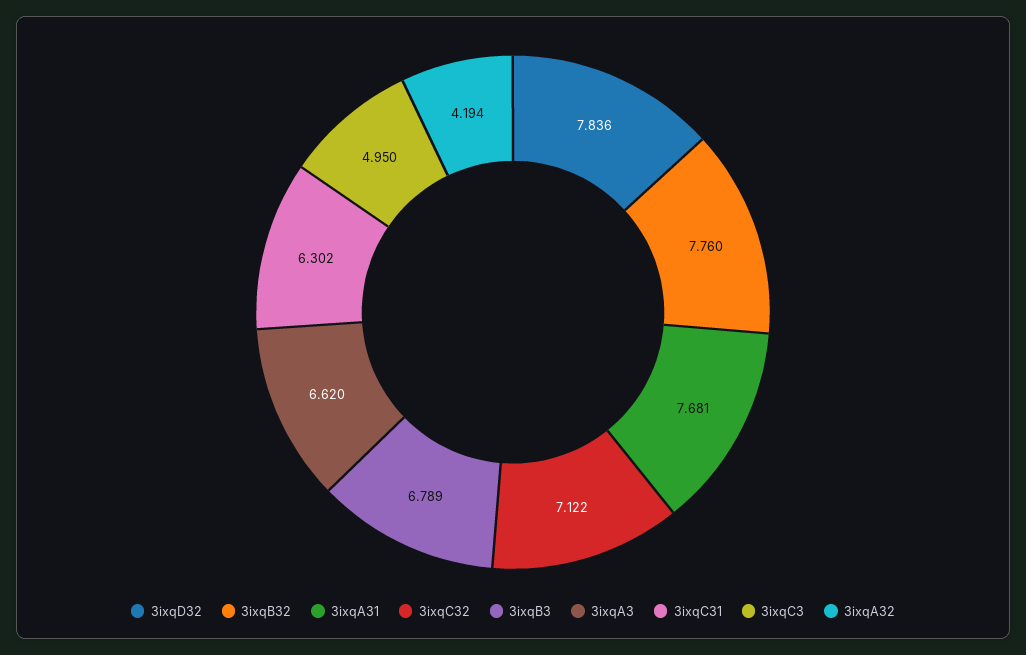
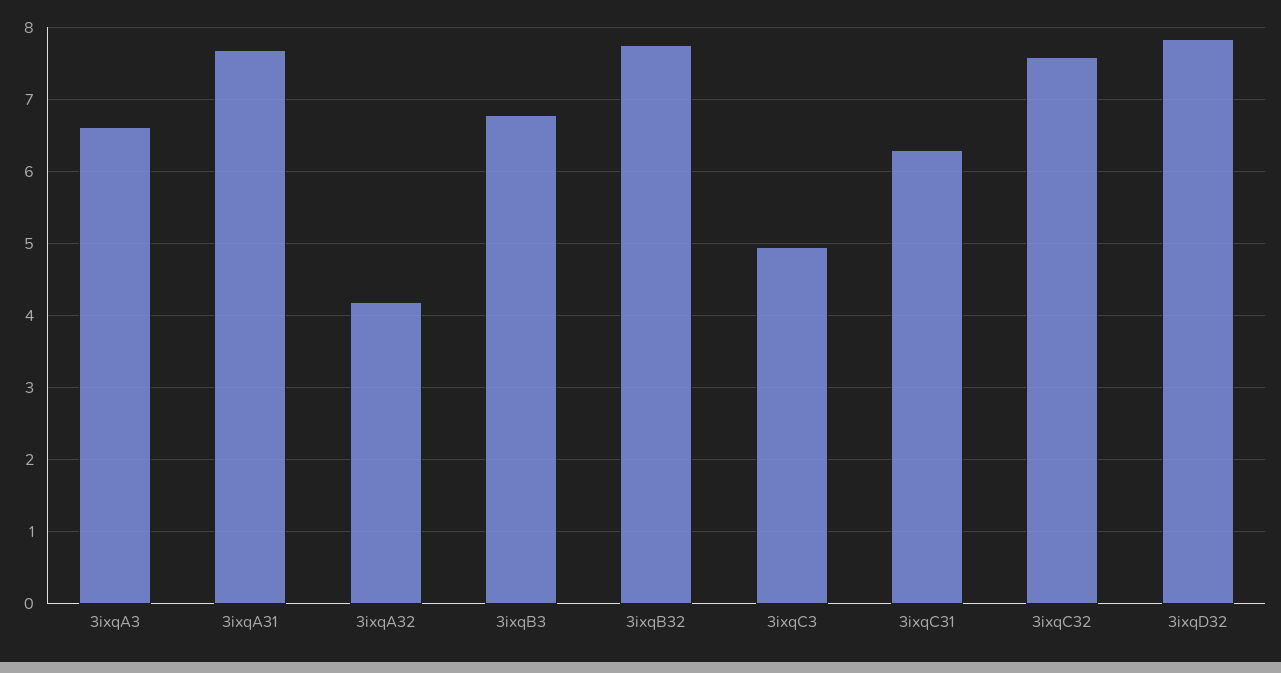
3ixqC32: 7.122 -> 7.6

